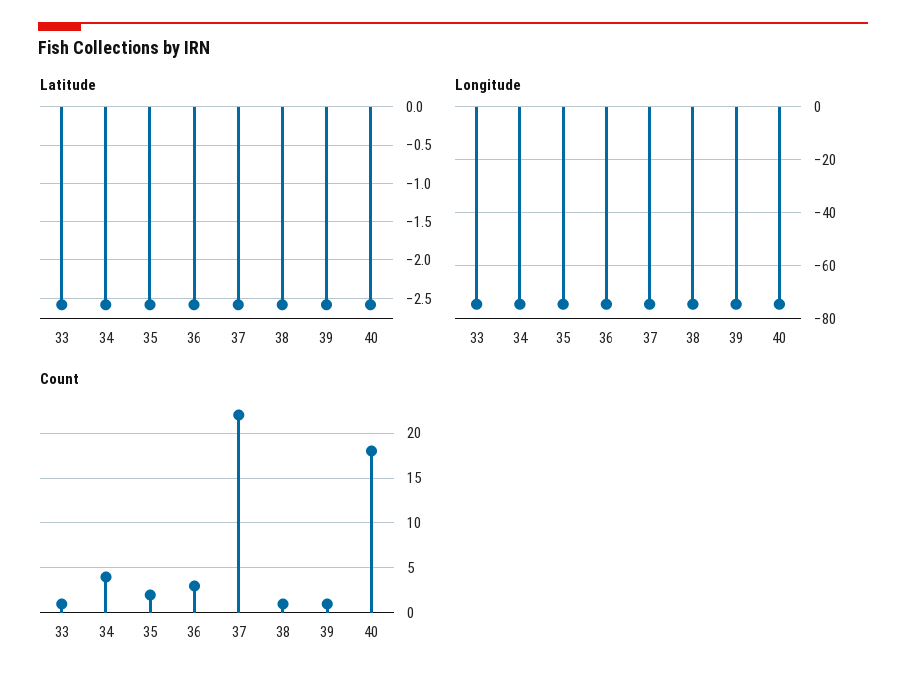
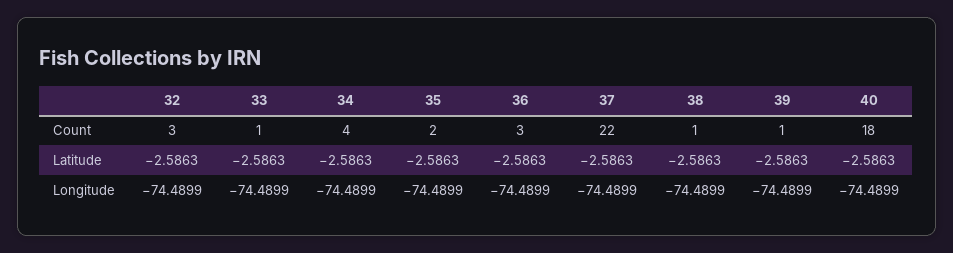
Count, 32: none -> 3
Latitude, 32: none -> -2.5863
Longitude, 32: none -> -74.4899

